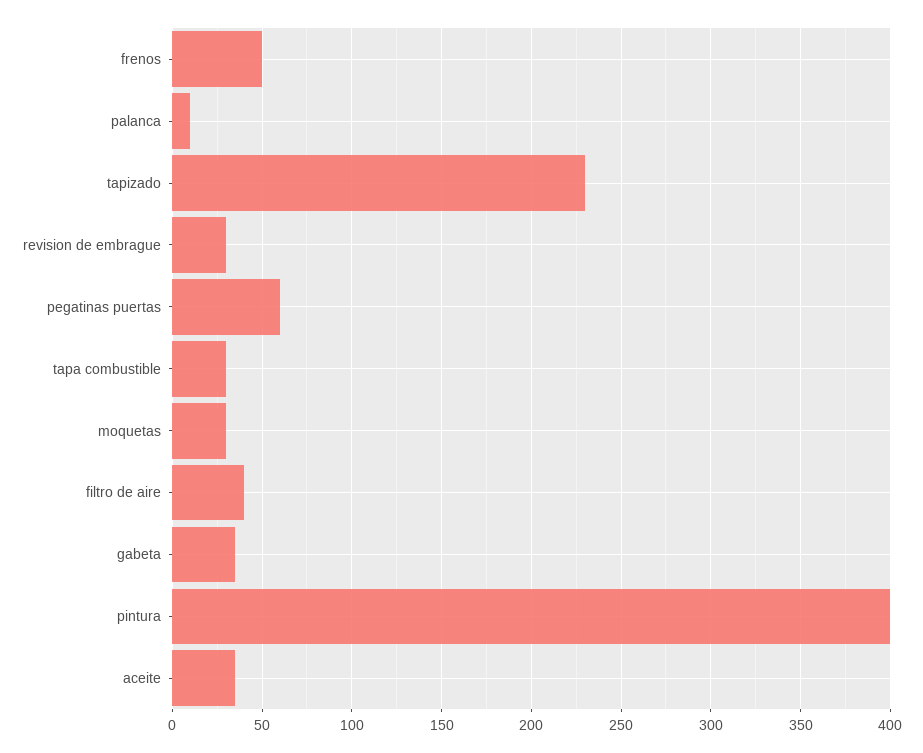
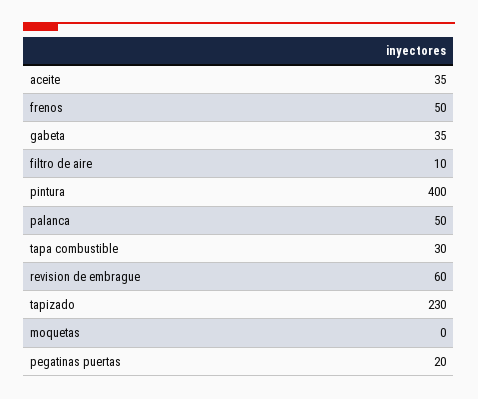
palanca: 10 -> 50
revision de embrague: 30 -> 60
pegatinas puertas: 60 -> 20
moquetas: 30 -> 0
filtro de aire: 40 -> 10

